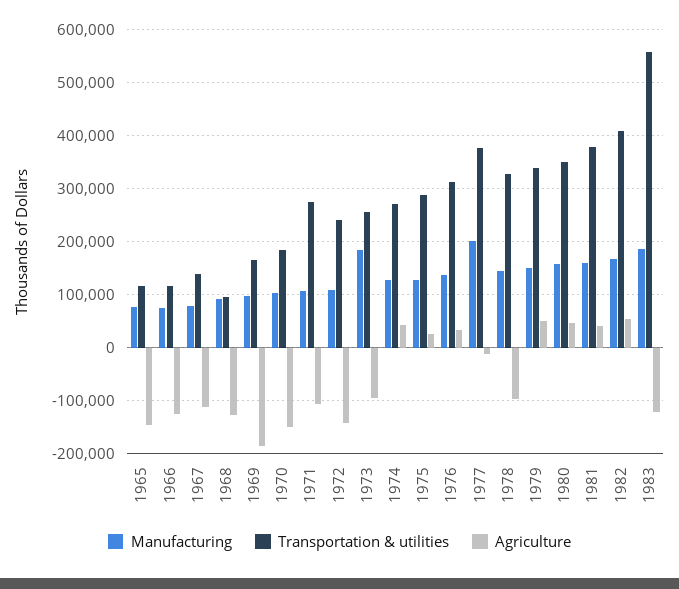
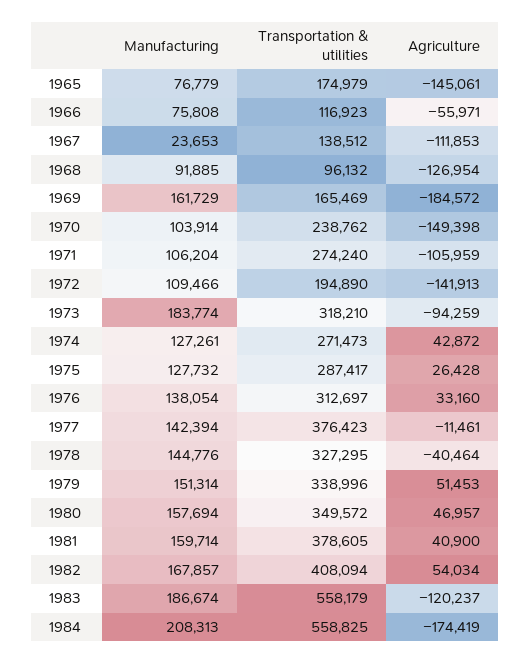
Transportation & utilities, 1965: 120000 -> 174979
Agriculture, 1966: -120000 -> -55971
Manufacturing, 1967: 80000 -> 23653
Manufacturing, 1969: 100000 -> 161729
Transportation & utilities, 1970: 180000 -> 238762
Transportation & utilities, 1972: 240000 -> 194890
Transportation & utilities, 1973: 260000 -> 318210
Manufacturing, 1977: 200000 -> 142394
Agriculture, 1978: -100000 -> -40464
Manufacturing, 1984: none -> 208313
Transportation & utilities, 1984: none -> 558825
Agriculture, 1984: none -> -174419

